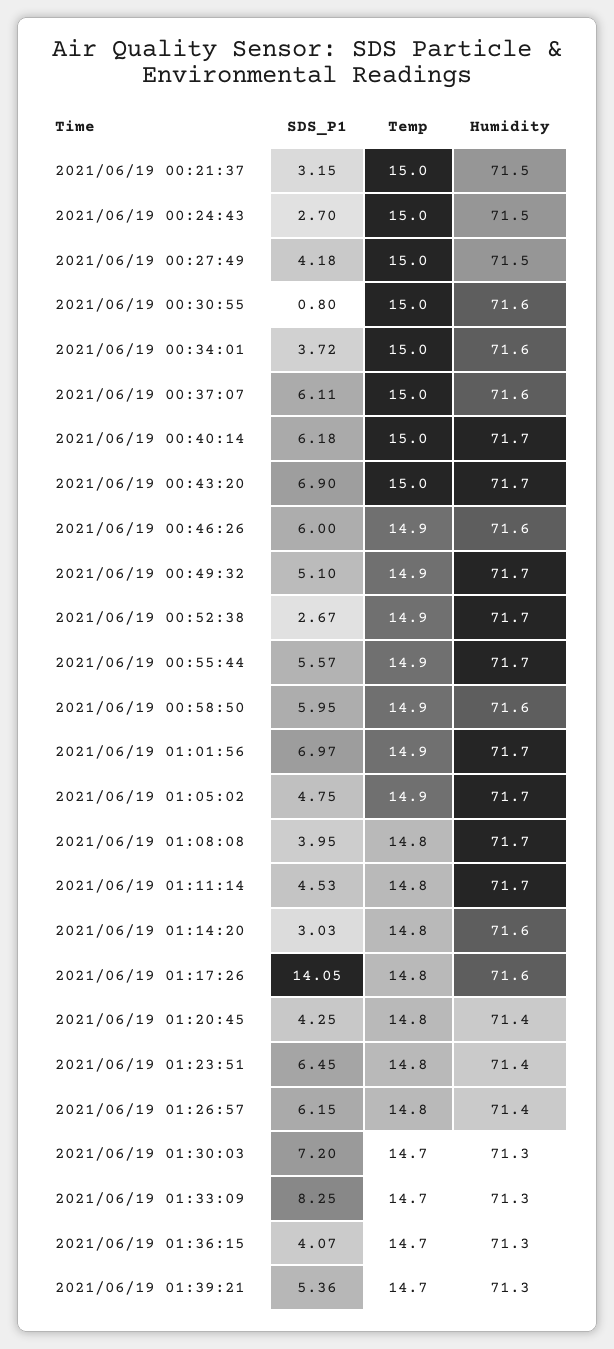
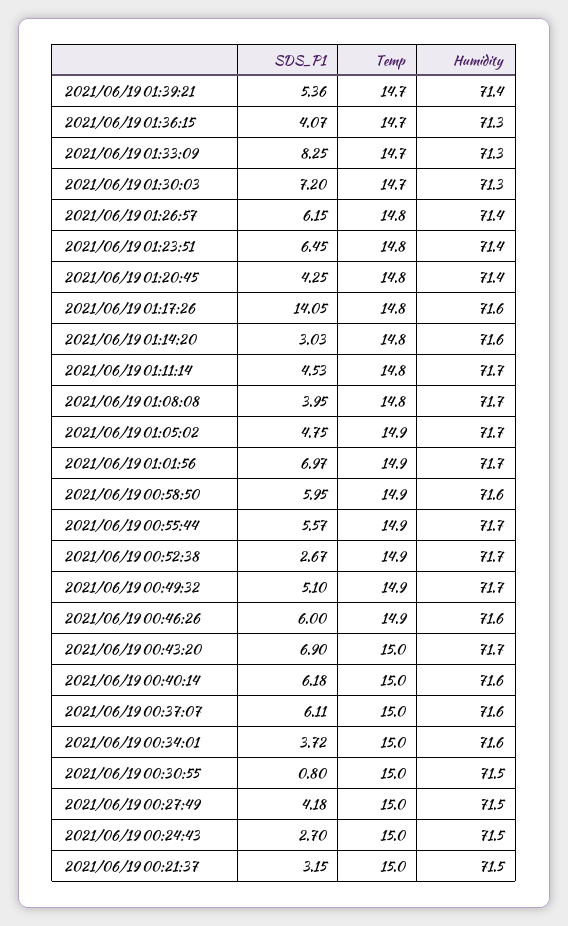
Humidity, 2021/06/19 00:30:55: 71.6 -> 71.5
Humidity, 2021/06/19 00:40:14: 71.7 -> 71.6
Humidity, 2021/06/19 01:39:21: 71.3 -> 71.4

